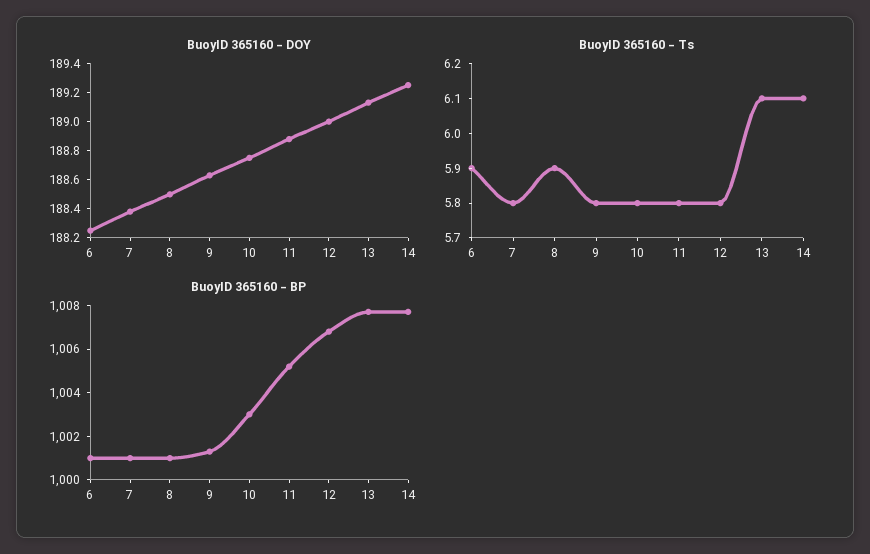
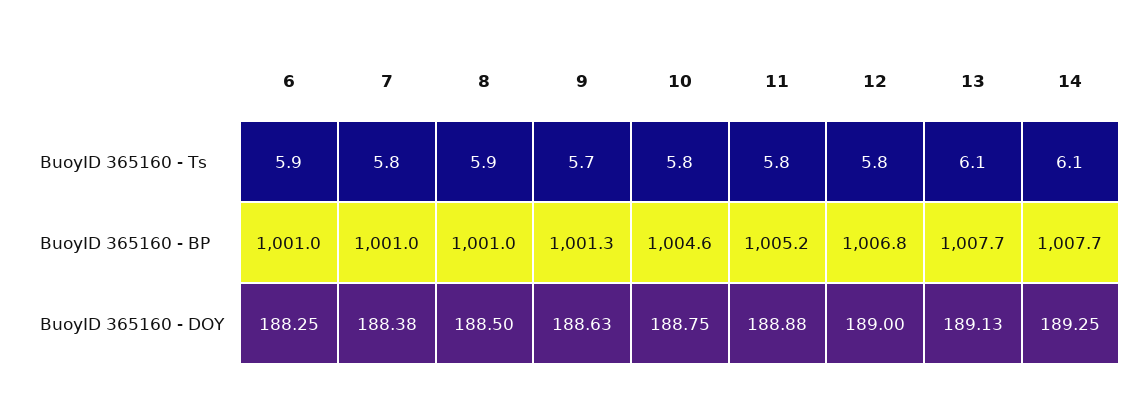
BuoyID 365160 - Ts, 9: 5.8 -> 5.7
BuoyID 365160 - BP, 10: 1003 -> 1004.6

